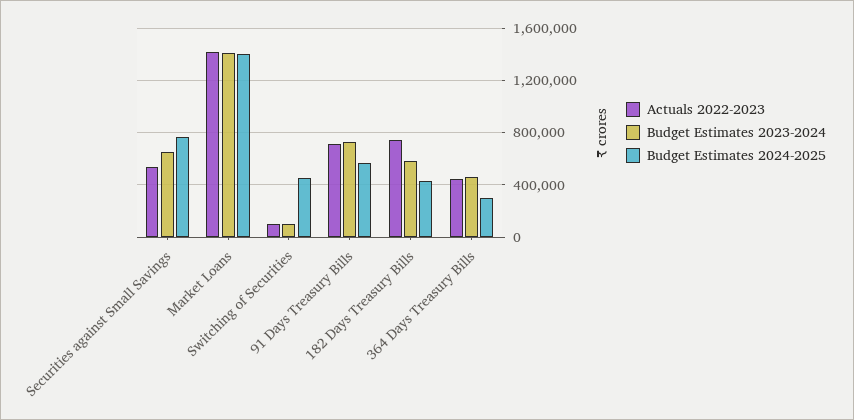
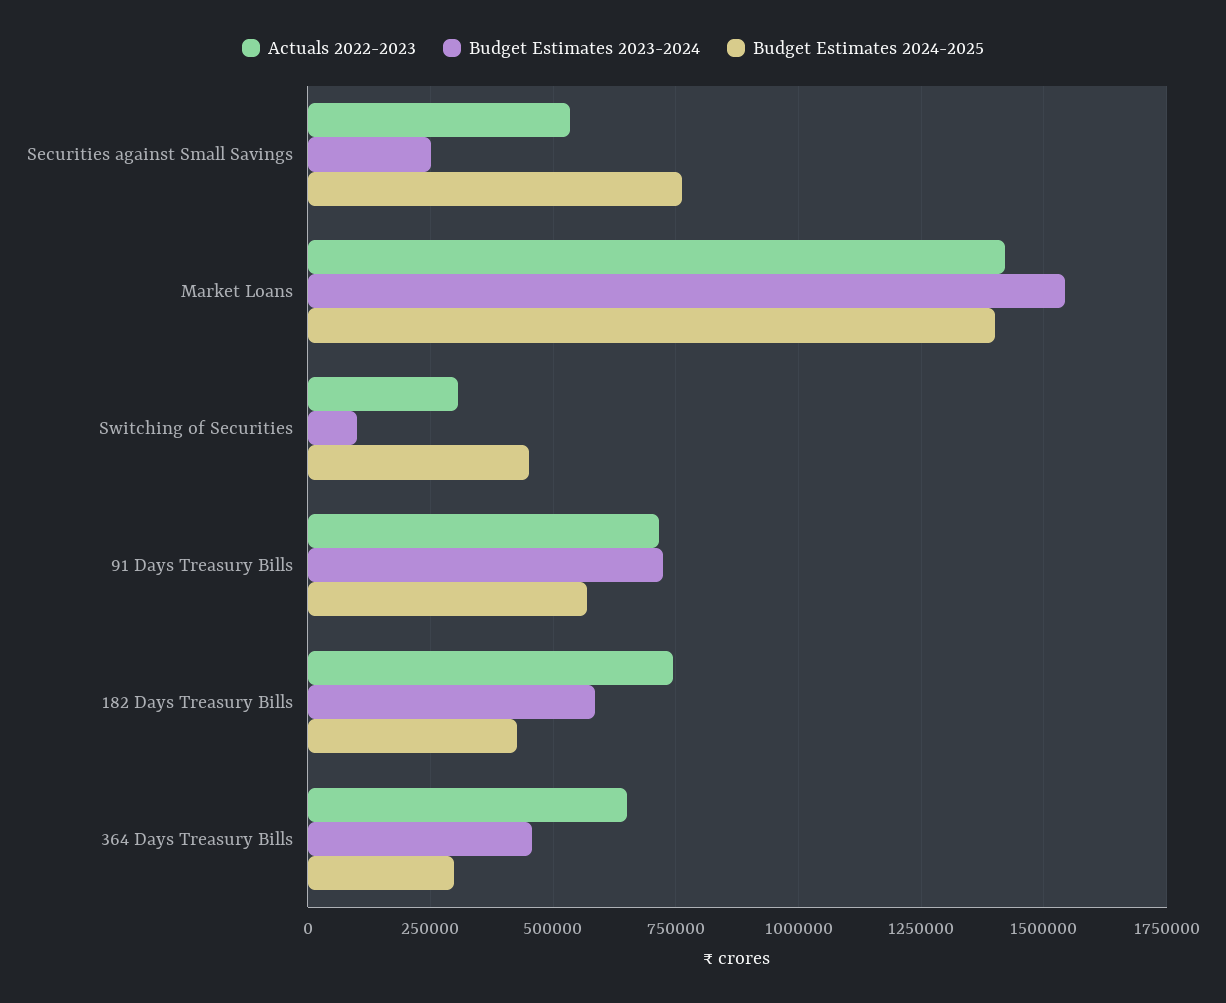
Budget Estimates 2023-2024, Securities against Small Savings: 650000 -> 250000
Budget Estimates 2023-2024, Market Loans: 1400000 -> 1550000
Actuals 2022-2023, Switching of Securities: 100000 -> 300000
Actuals 2022-2023, 364 Days Treasury Bills: 450000 -> 650000

